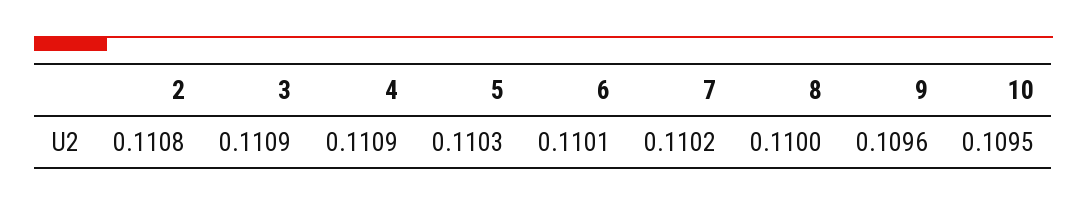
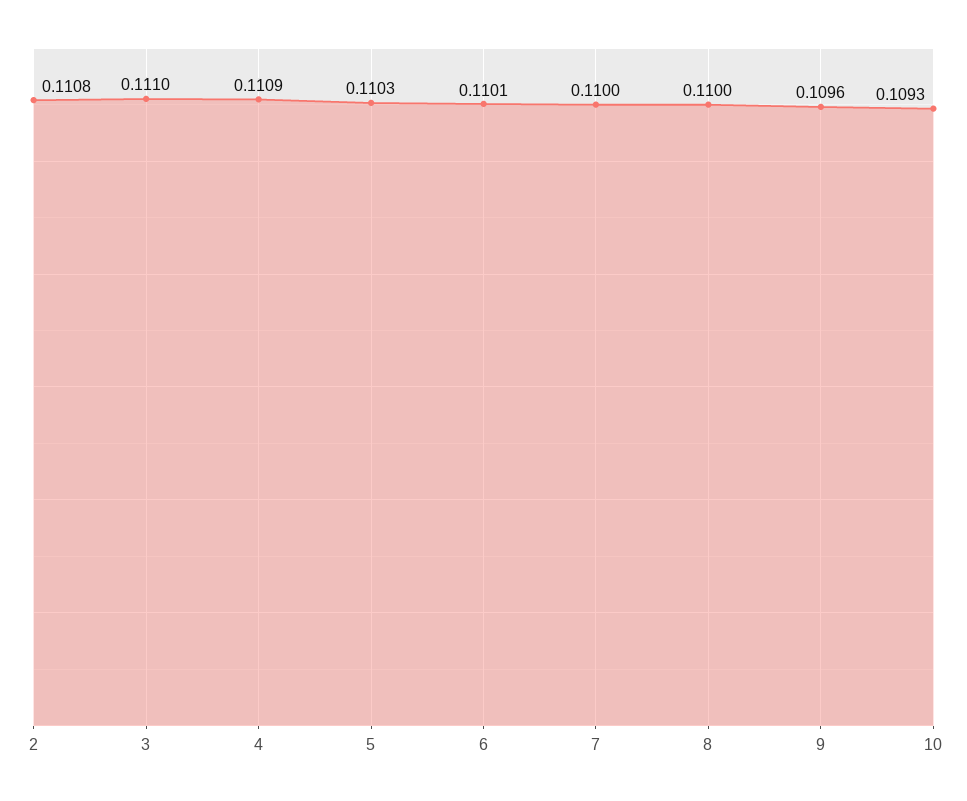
3: 0.1109 -> 0.111
7: 0.1102 -> 0.11
10: 0.1095 -> 0.1093

